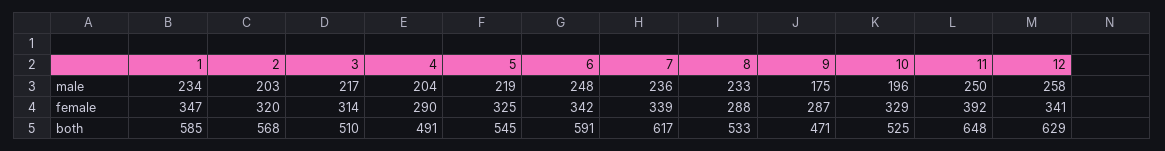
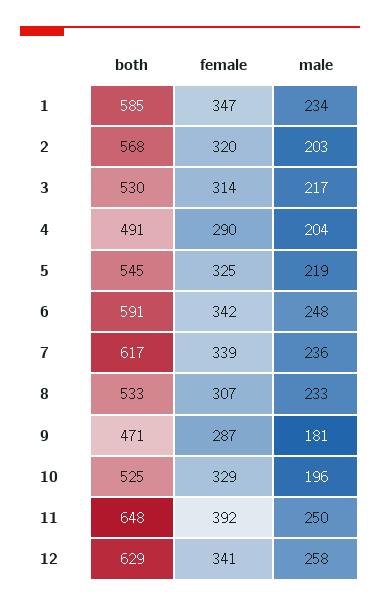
9, male: 175 -> 181
8, female: 288 -> 307
3, both: 510 -> 530

